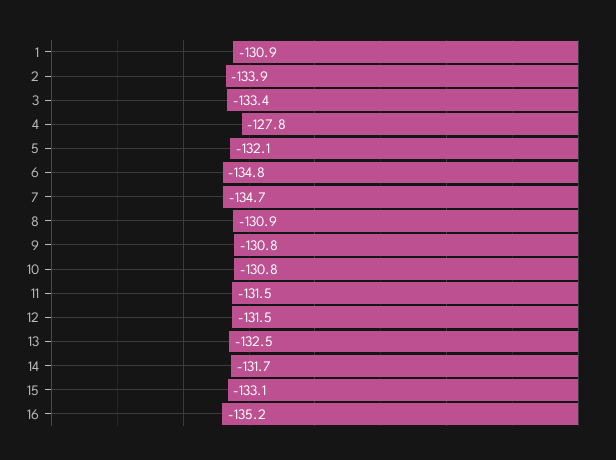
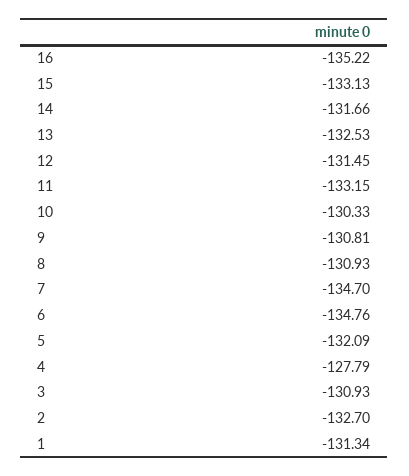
1: -130.9 -> -131.34
2: -133.9 -> -132.7
3: -133.4 -> -130.93
10: -130.8 -> -130.33
11: -131.5 -> -133.15

